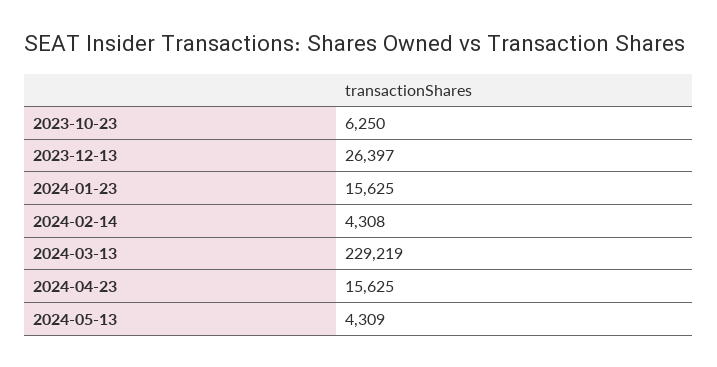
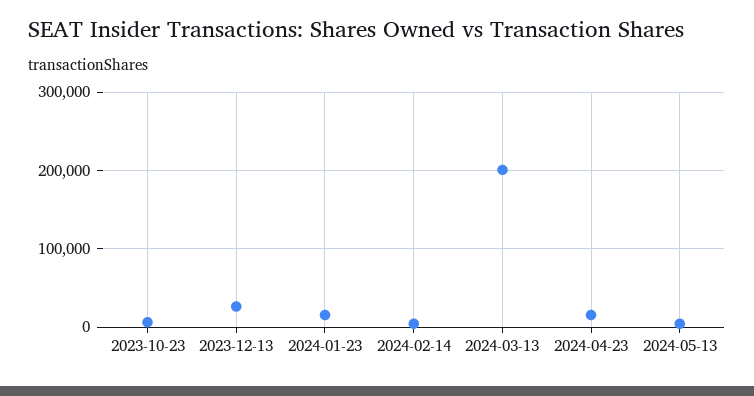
2024-03-13: 229219 -> 200000

